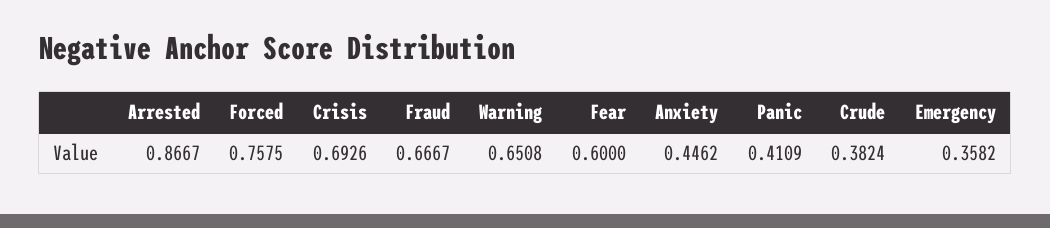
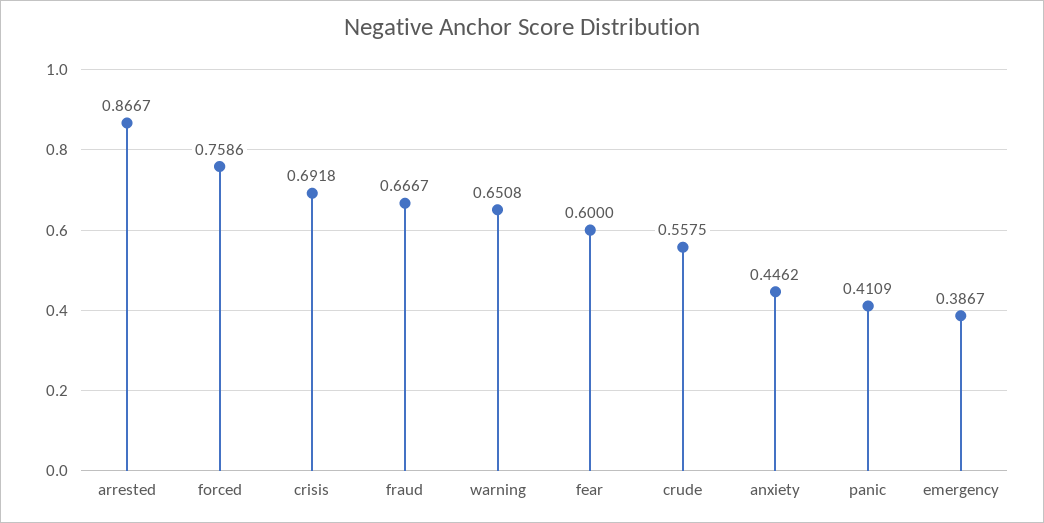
Forced: 0.7575 -> 0.7586
Crisis: 0.6926 -> 0.6918
Crude: 0.3824 -> 0.5575
Emergency: 0.3582 -> 0.3867

